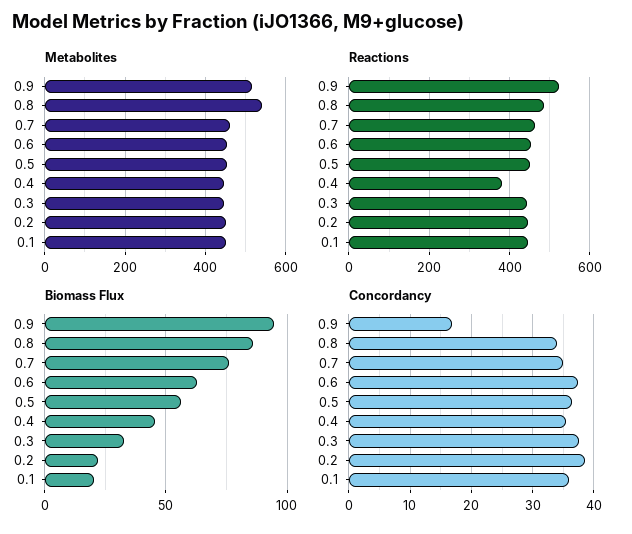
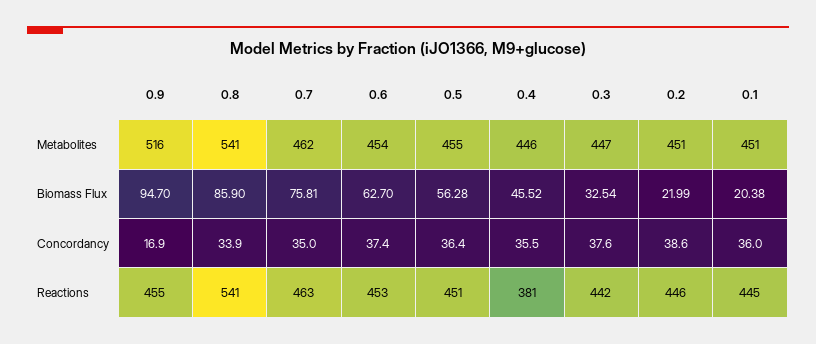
Reactions, 0.9: 520 -> 455
Reactions, 0.8: 480 -> 541

